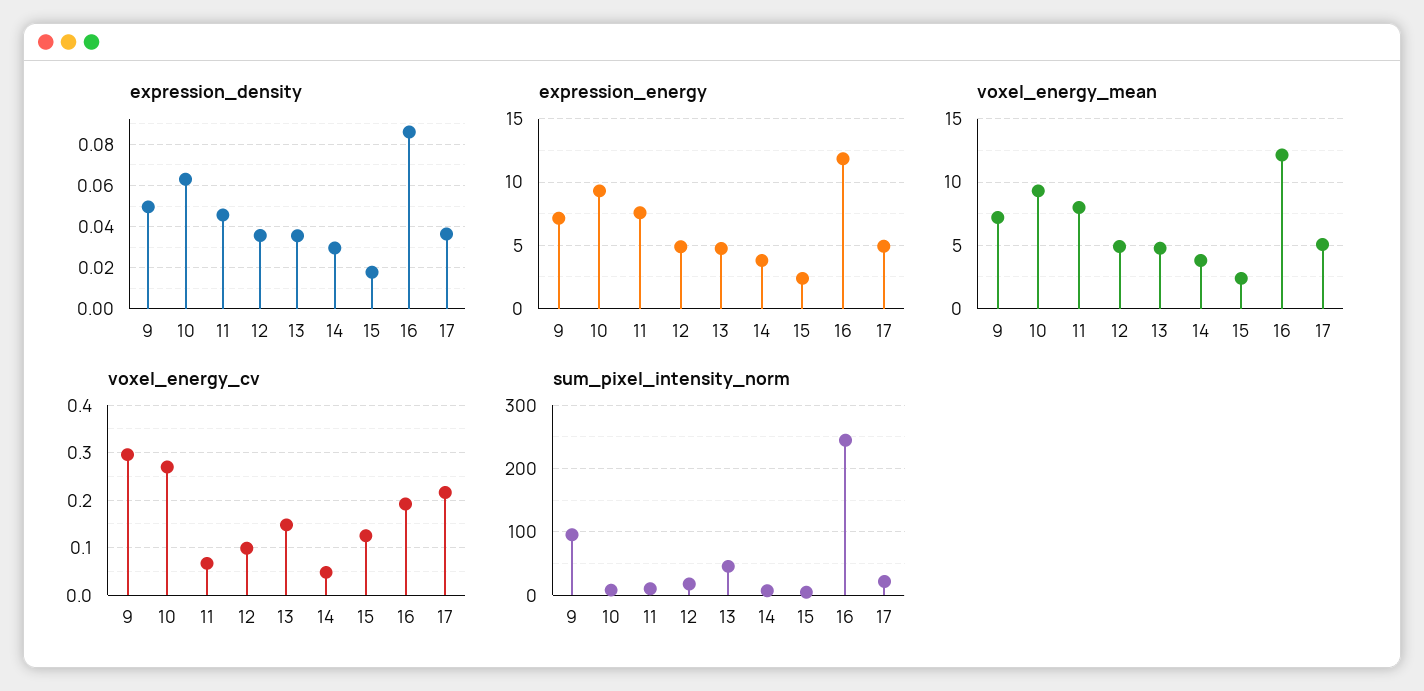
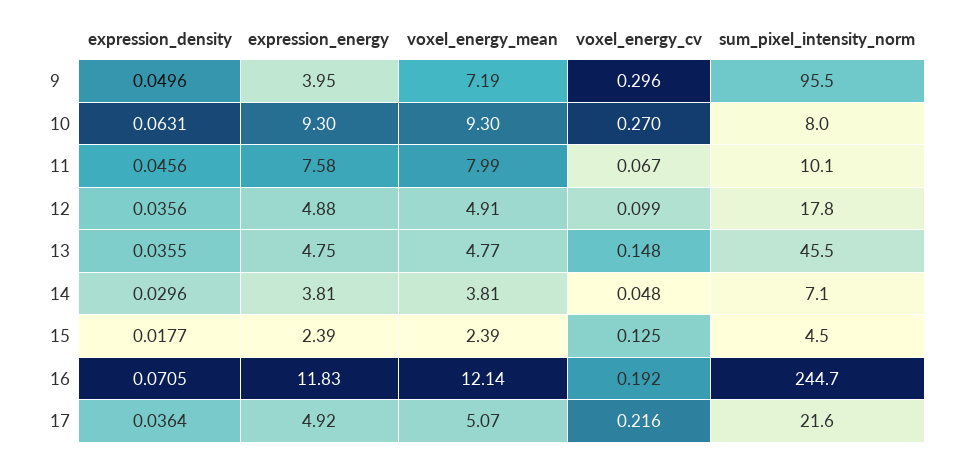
expression_density, 16: 0.085 -> 0.0705
expression_energy, 9: 7 -> 3.95

